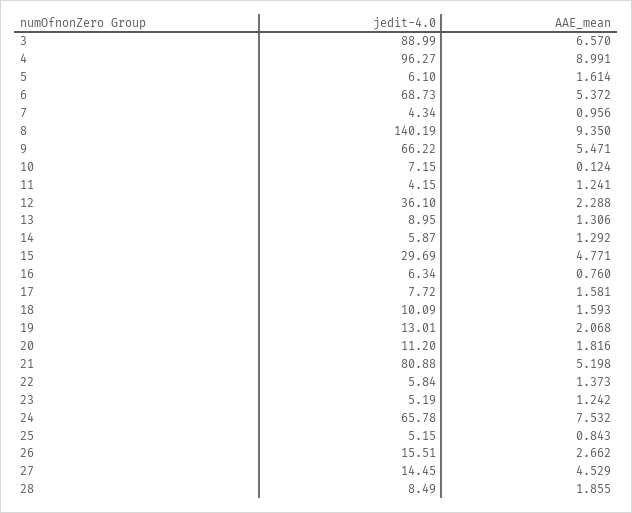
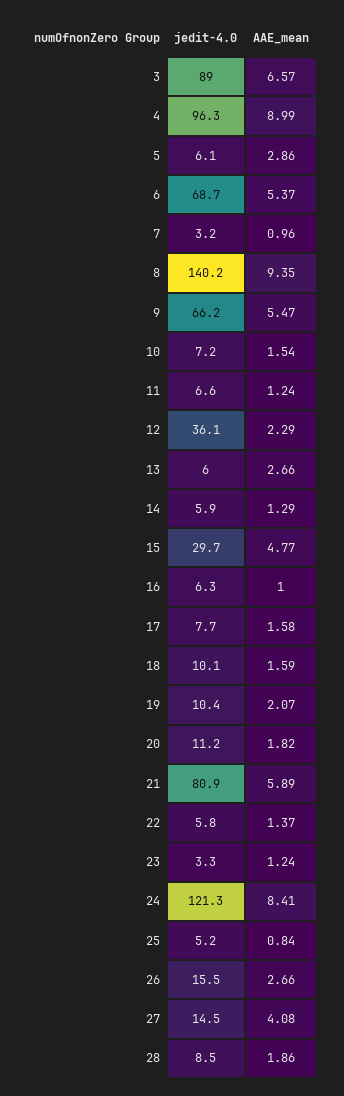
AAE_mean, 5: 1.614 -> 2.86
jedit-4.0, 7: 4.34 -> 3.2
AAE_mean, 10: 0.124 -> 1.54
jedit-4.0, 11: 4.15 -> 6.6
jedit-4.0, 13: 8.95 -> 6
AAE_mean, 13: 1.306 -> 2.66
AAE_mean, 16: 0.76 -> 1
jedit-4.0, 19: 13.01 -> 10.4
AAE_mean, 21: 5.198 -> 5.89
jedit-4.0, 23: 5.19 -> 3.3
jedit-4.0, 24: 65.78 -> 121.3
AAE_mean, 24: 7.532 -> 8.41
AAE_mean, 27: 4.529 -> 4.08

